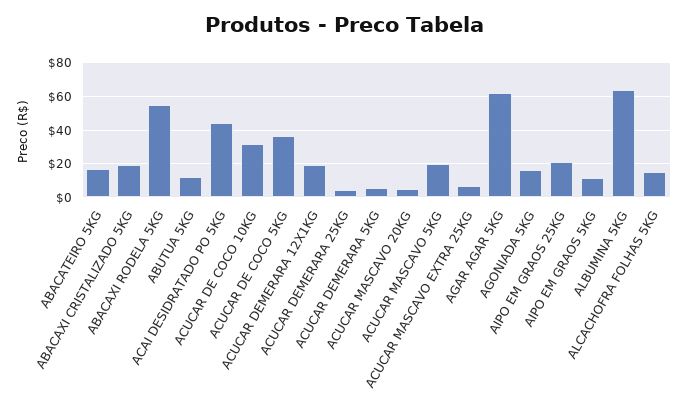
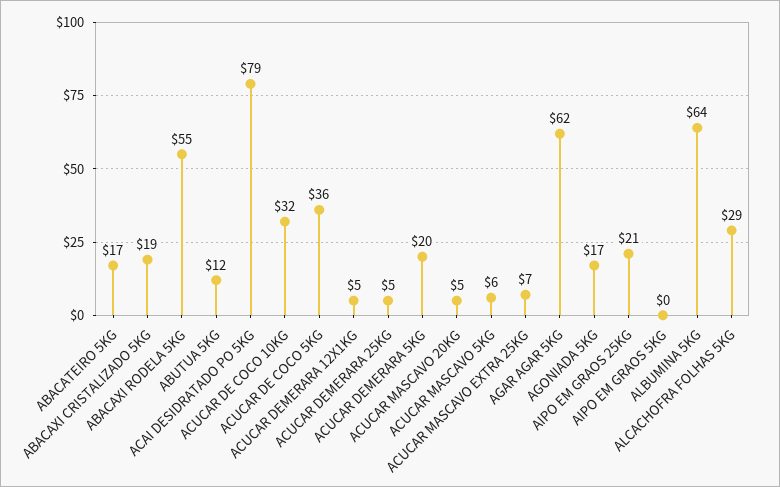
ACAI DESIDRATADO PO 5KG: 45 -> 79
ACUCAR DEMERARA 12X1KG: 20 -> 5
ACUCAR DEMERARA 5KG: 5 -> 20
ACUCAR MASCAVO 5KG: 20 -> 6
AIPO EM GRAOS 5KG: 10 -> 0
ALCACHOFRA FOLHAS 5KG: 15 -> 29

